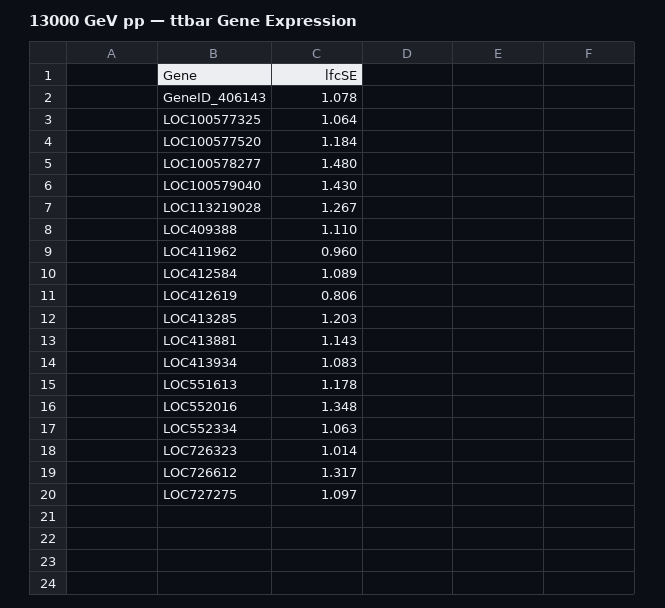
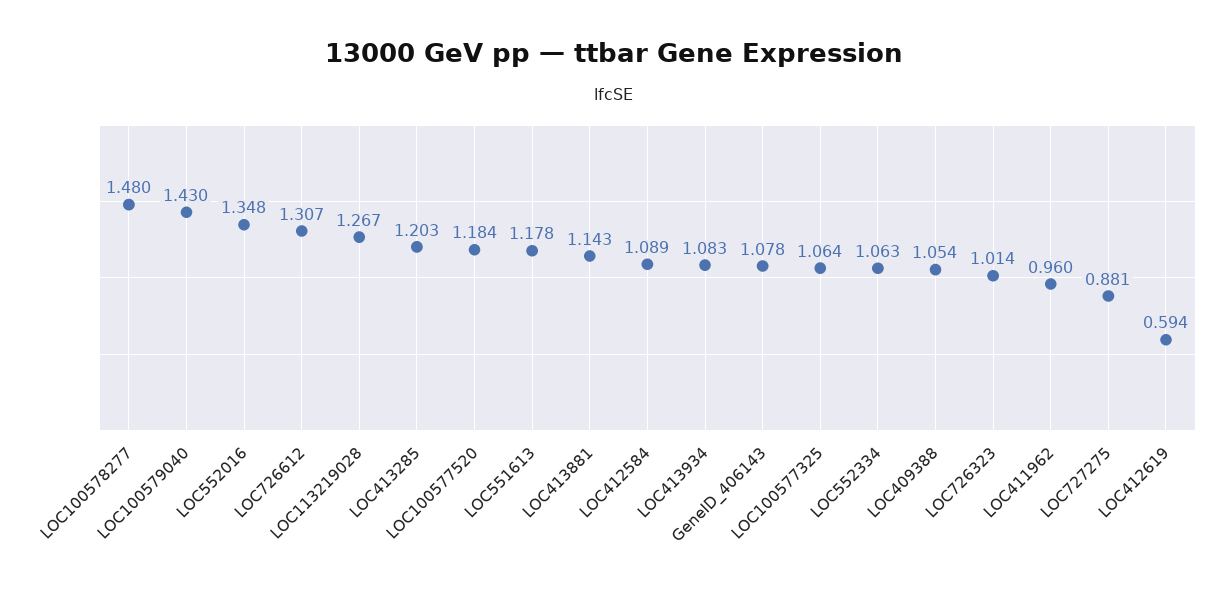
LOC409388: 1.11 -> 1.054
LOC412619: 0.806 -> 0.594
LOC726612: 1.317 -> 1.307
LOC727275: 1.097 -> 0.881

